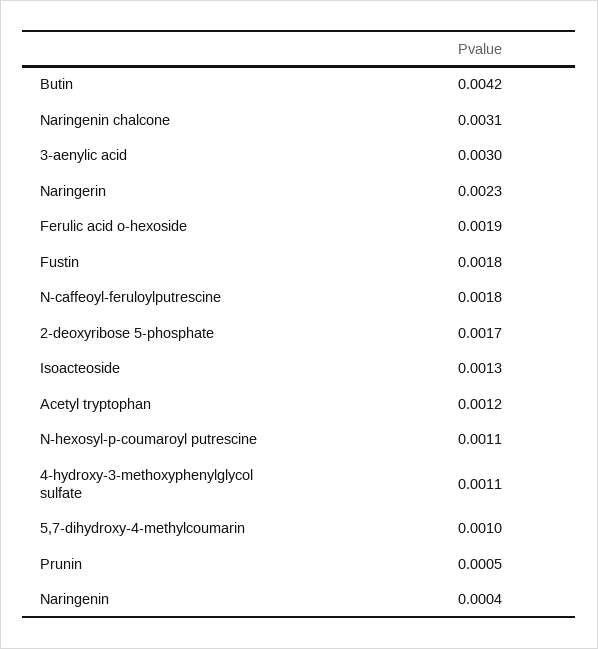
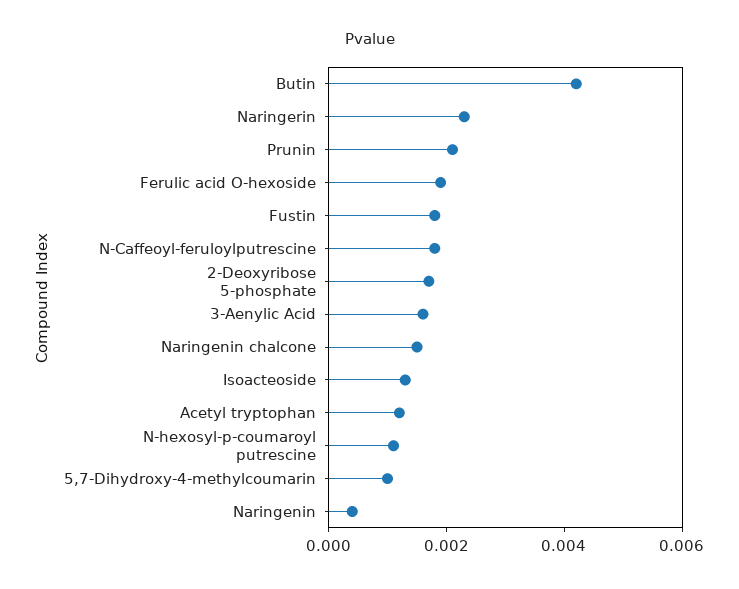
Naringenin chalcone: 0.0031 -> 0.0015
3-aenylic acid: 0.003 -> 0.0015
4-hydroxy-3-methoxyphenylglycol sulfate: 0.0011 -> none
Prunin: 0.0005 -> 0.002

